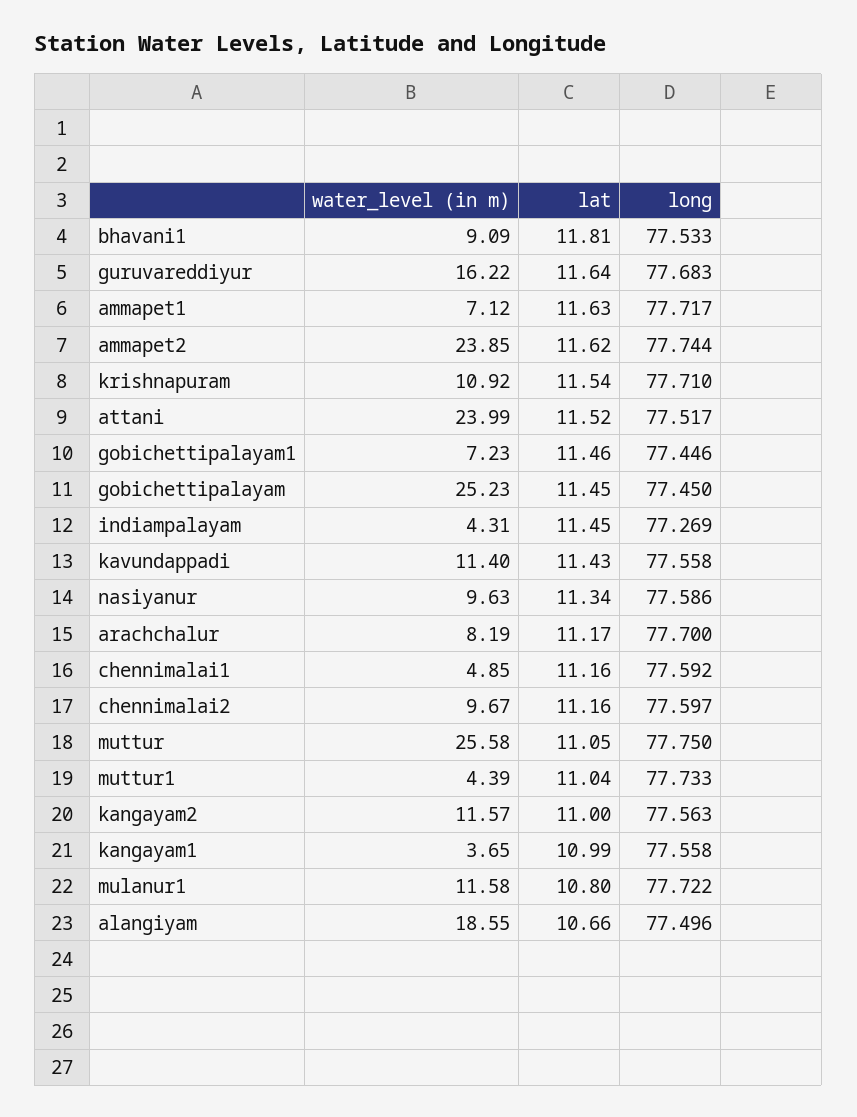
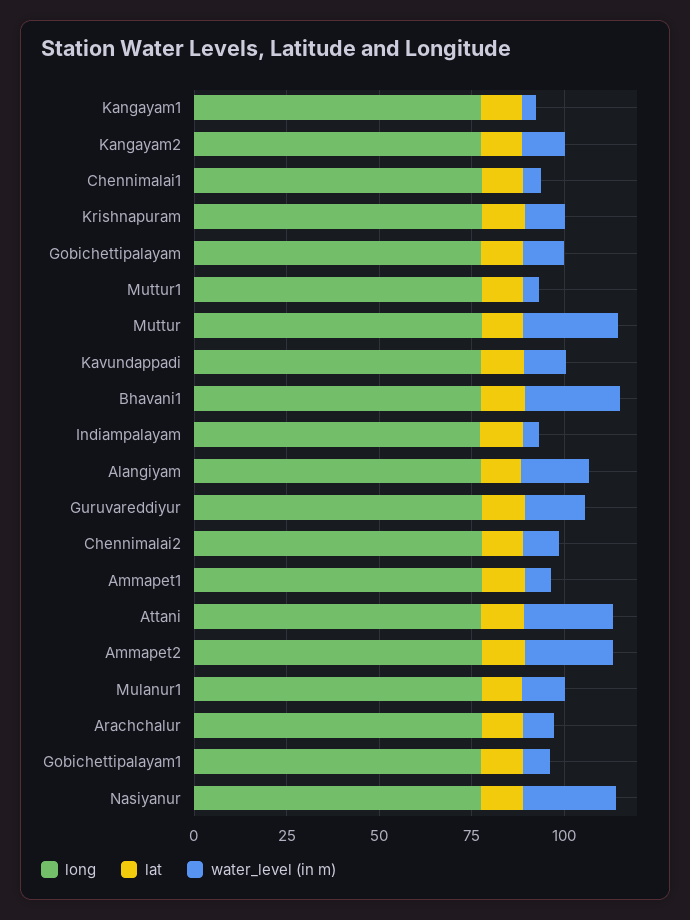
water_level (in m), bhavani1: 9.09 -> 25
water_level (in m), gobichettipalayam: 25.23 -> 10
water_level (in m), nasiyanur: 9.63 -> 25

